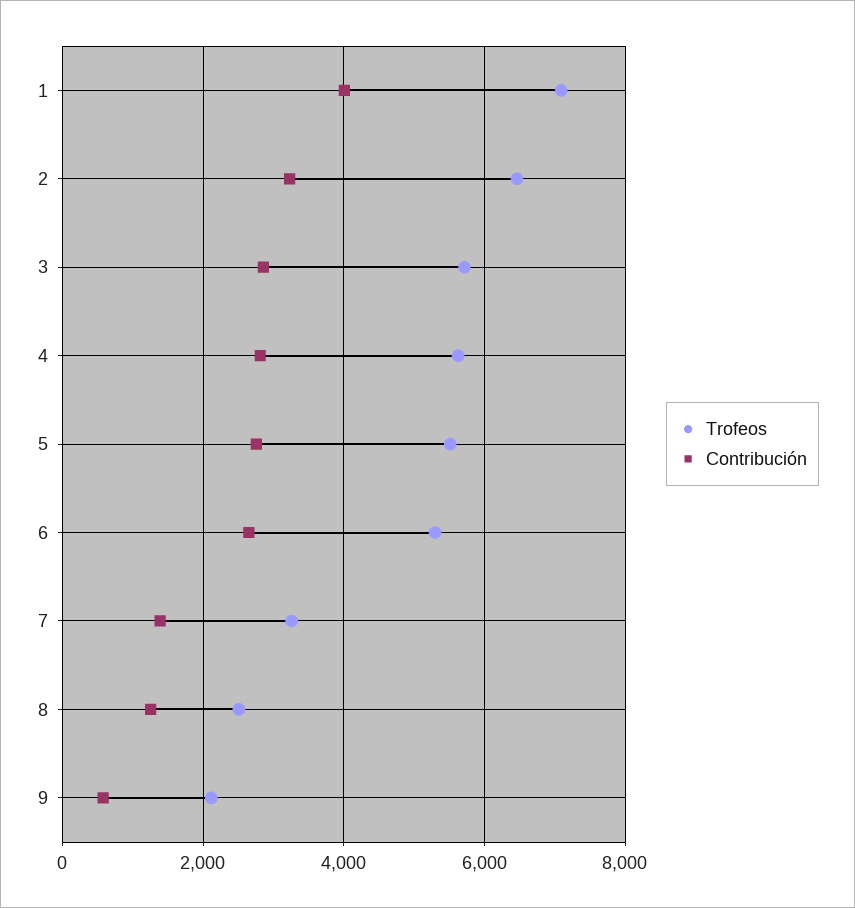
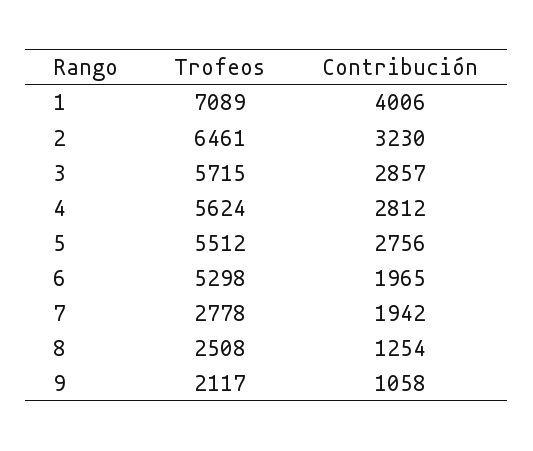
Contribución, 6: 2600 -> 1965
Trofeos, 7: 3200 -> 2778
Contribución, 7: 1400 -> 1942
Contribución, 9: 600 -> 1058

